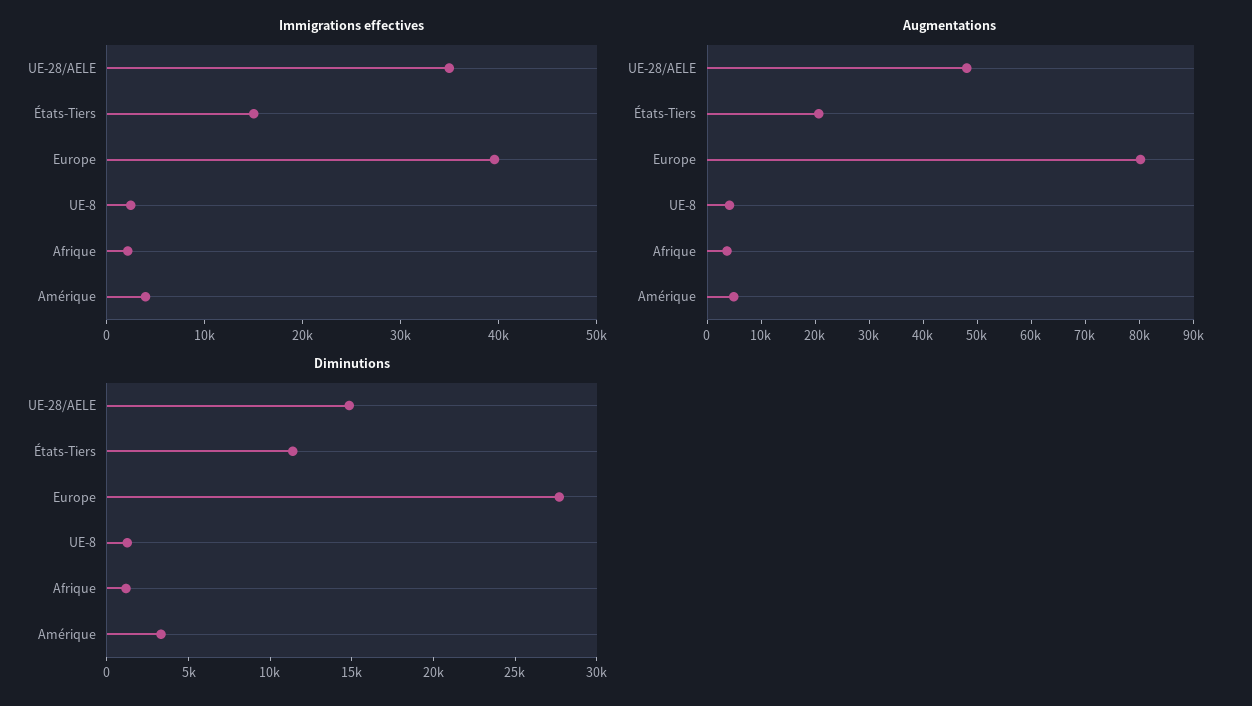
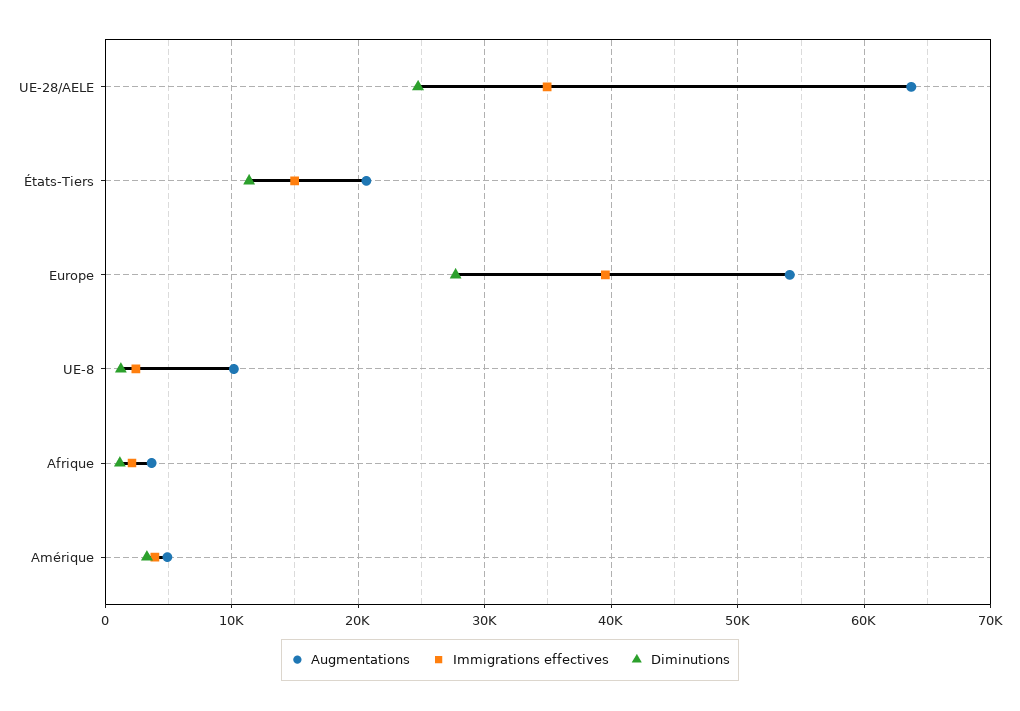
Augmentations, UE-28/AELE: 48000 -> 64000
Augmentations, Europe: 80000 -> 54000
Augmentations, UE-8: 4000 -> 10000
Diminutions, UE-28/AELE: 15000 -> 25000

